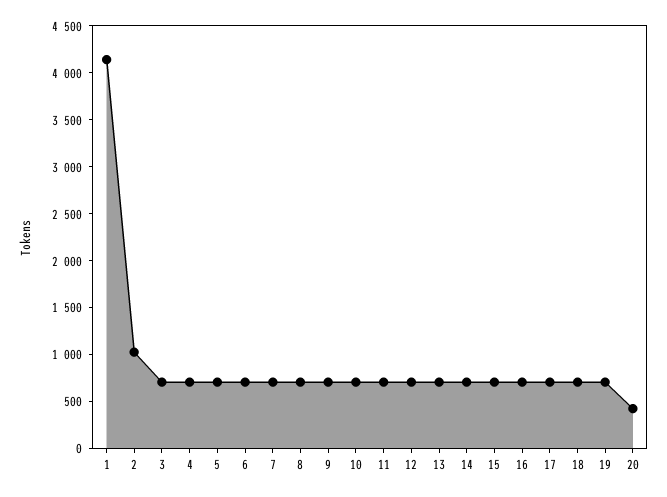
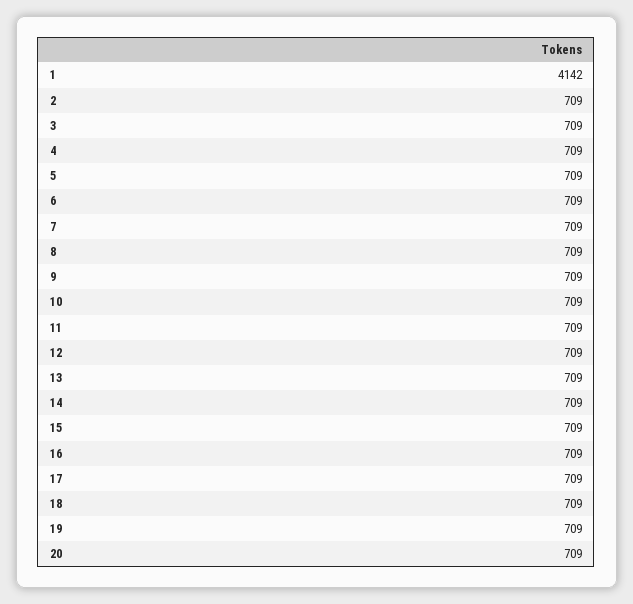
2: 1000 -> 709
20: 400 -> 709

